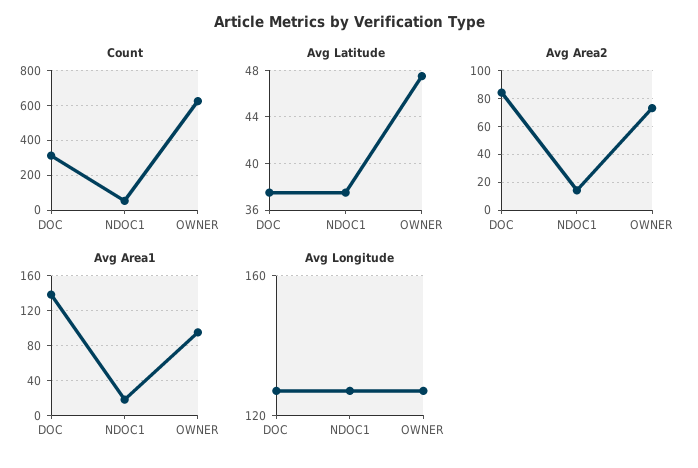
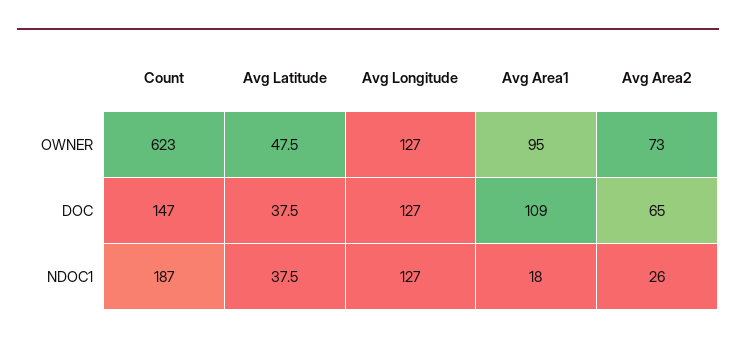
Count, DOC: 300 -> 147
Count, NDOC1: 50 -> 187
Avg Area2, DOC: 85 -> 65
Avg Area2, NDOC1: 15 -> 26
Avg Area1, DOC: 140 -> 109

